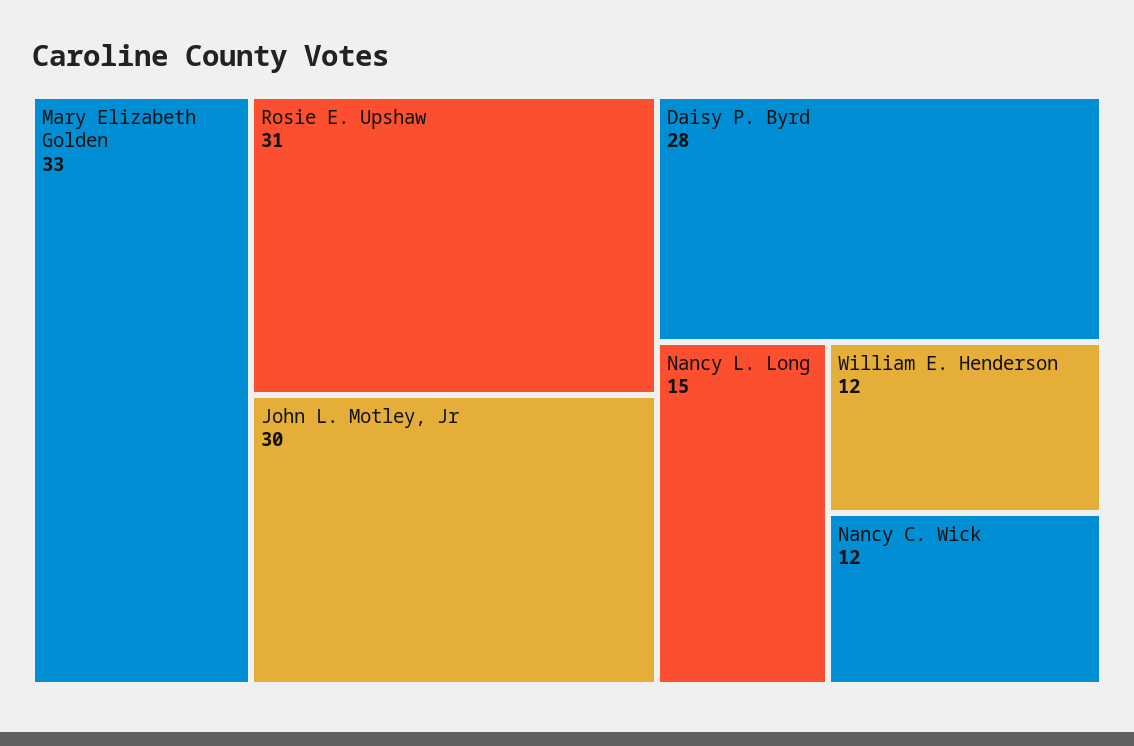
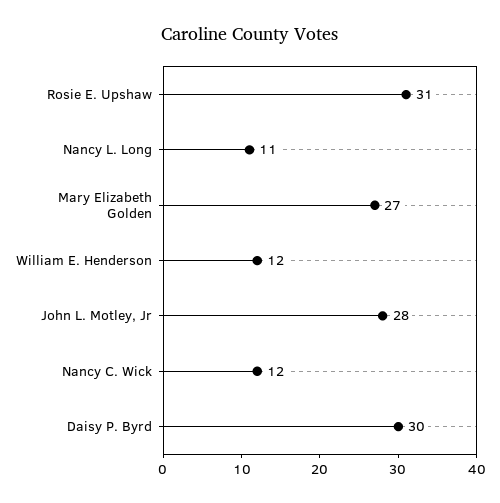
Mary Elizabeth Golden: 33 -> 27
John L. Motley, Jr: 30 -> 28
Daisy P. Byrd: 28 -> 30
Nancy L. Long: 15 -> 11

